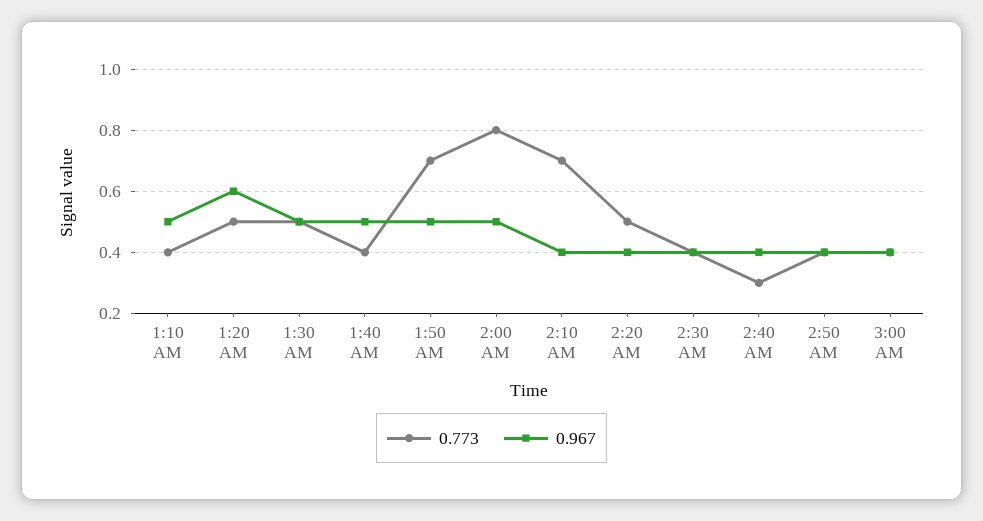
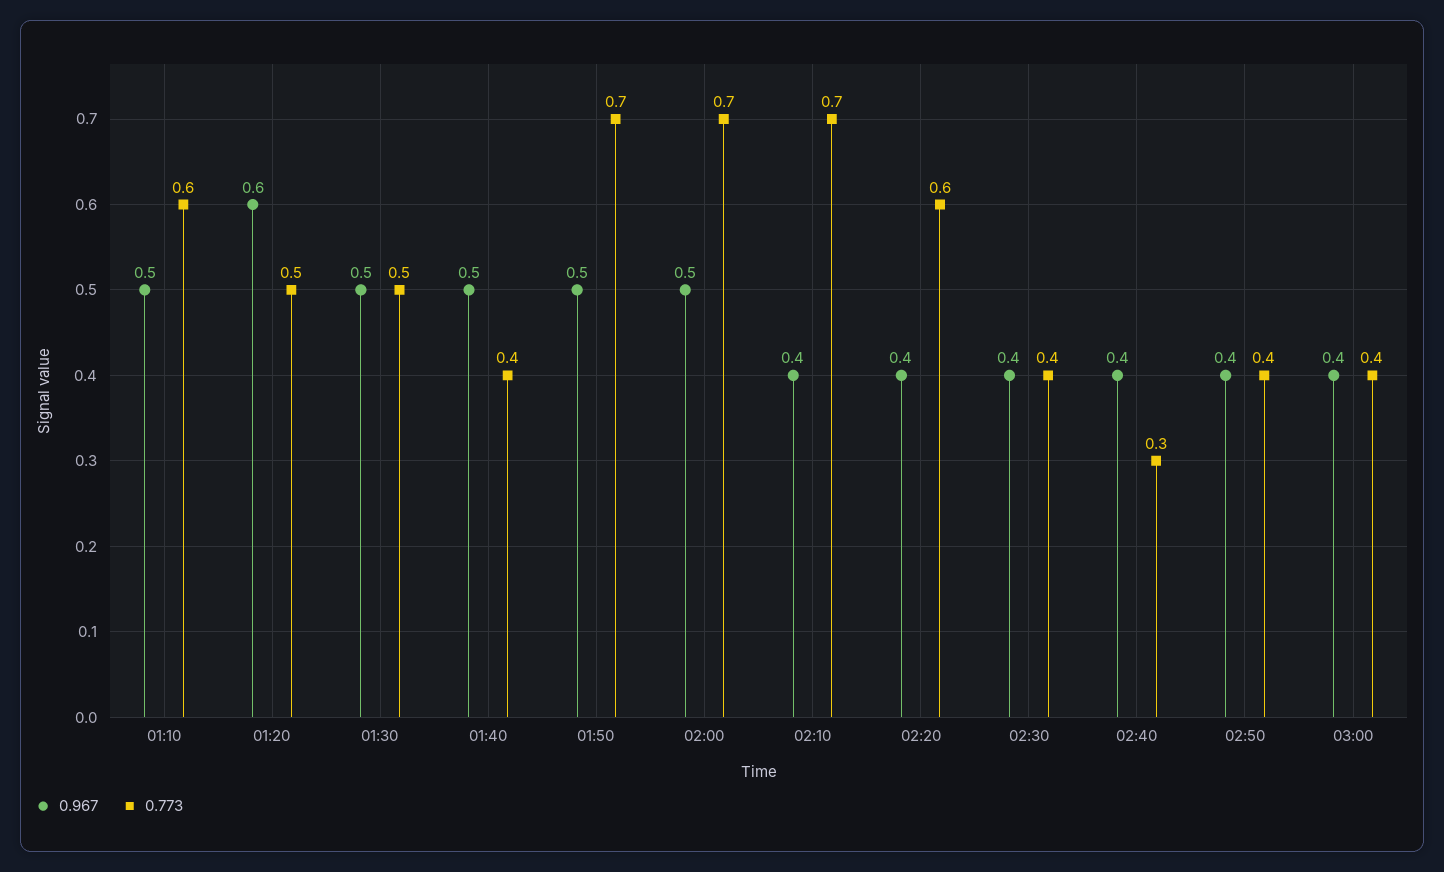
0.773, 1:10 AM: 0.4 -> 0.6
0.773, 2:00 AM: 0.8 -> 0.7
0.773, 2:20 AM: 0.5 -> 0.6

